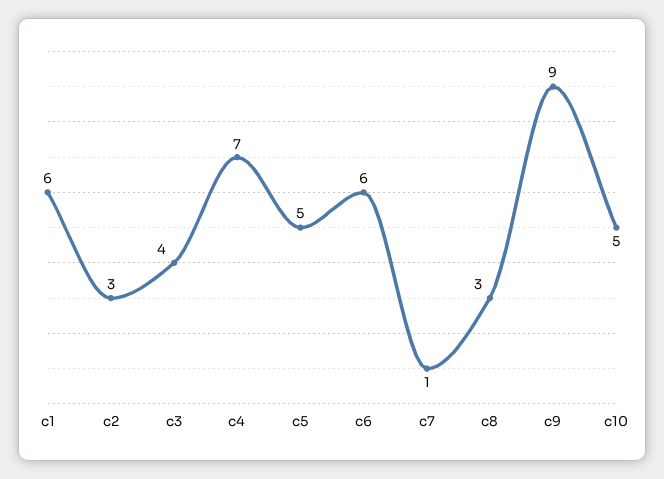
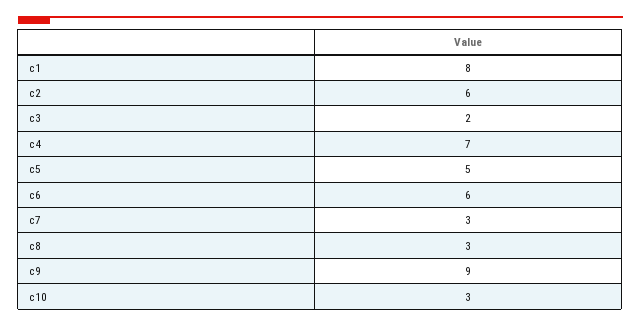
c1: 6 -> 8
c2: 3 -> 6
c3: 4 -> 2
c7: 1 -> 3
c10: 5 -> 3

